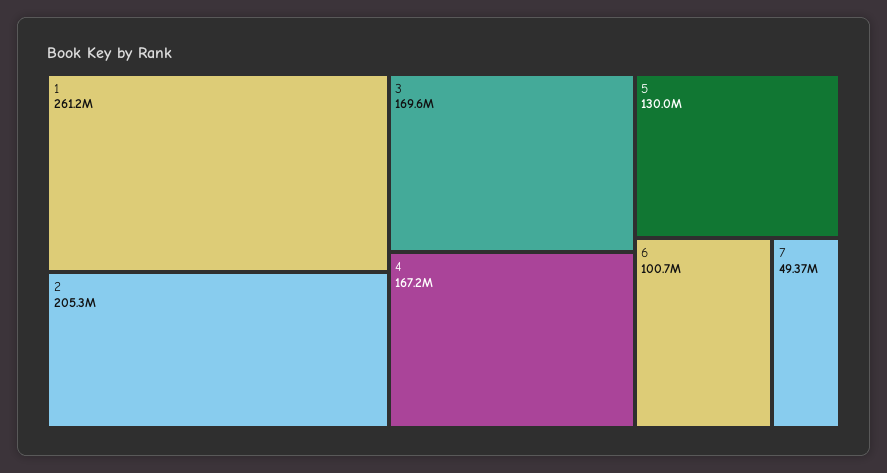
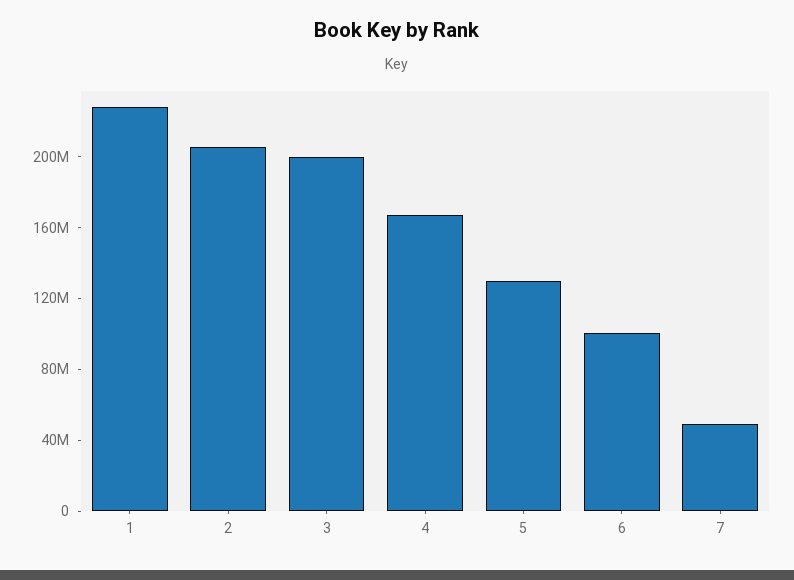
1: 261200000 -> 230000000
3: 169600000 -> 200000000

